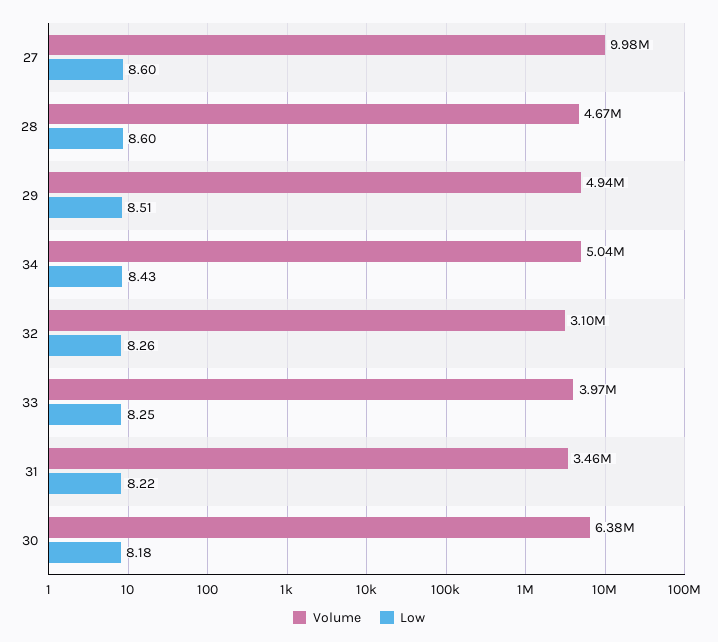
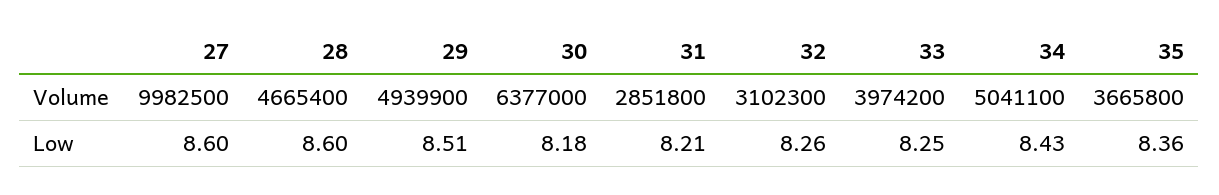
Volume, 31: 3460000 -> 2851800
Low, 31: 8.22 -> 8.21
Volume, 35: none -> 3665800
Low, 35: none -> 8.36

